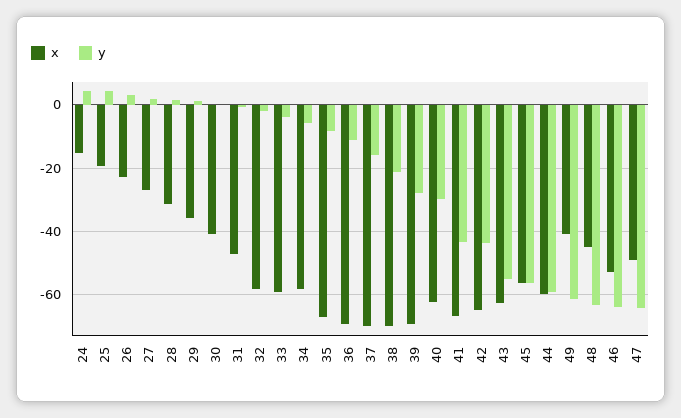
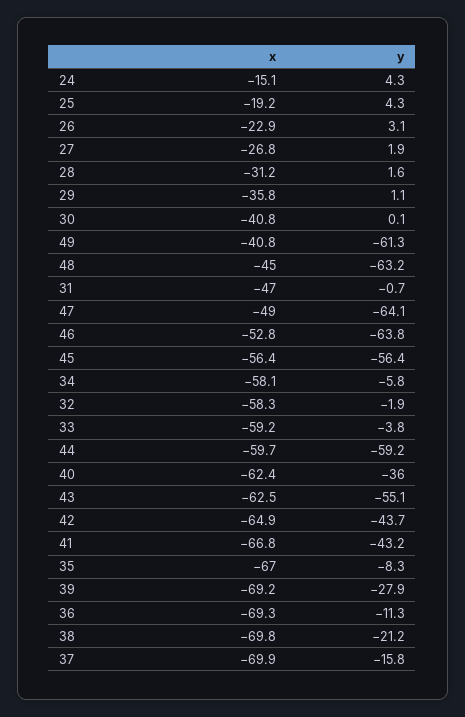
y, 40: -30 -> -36

